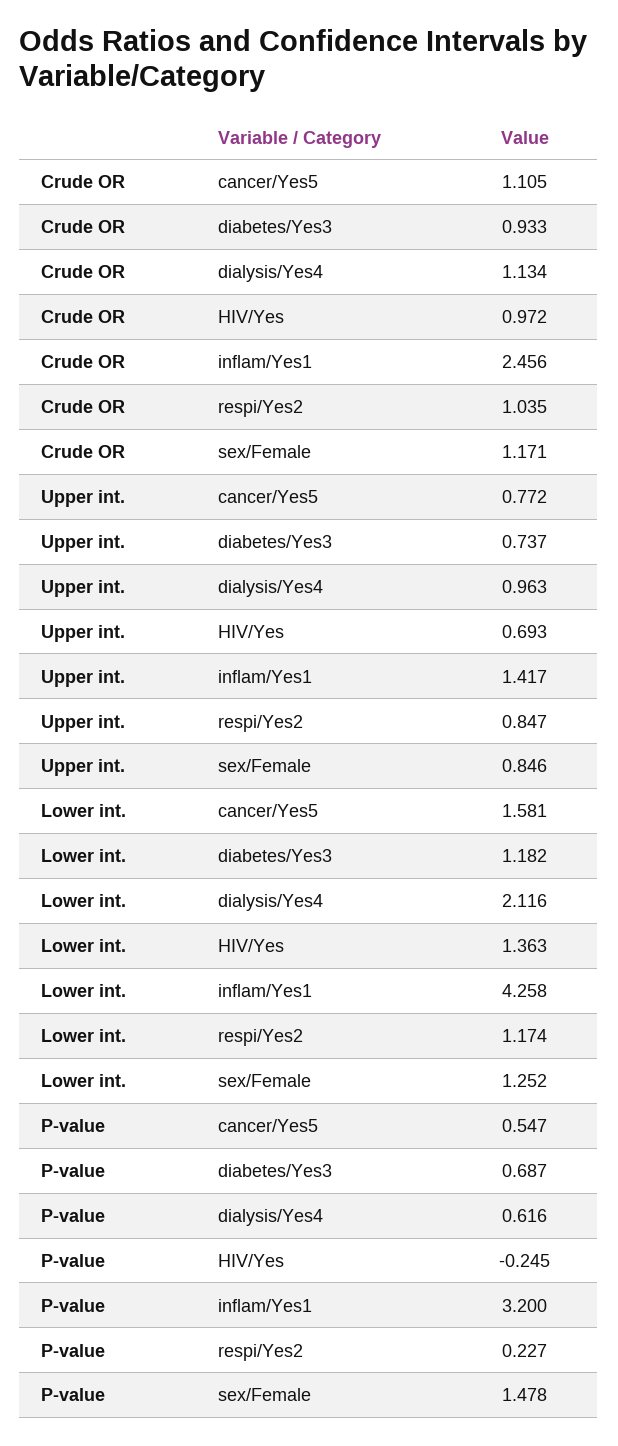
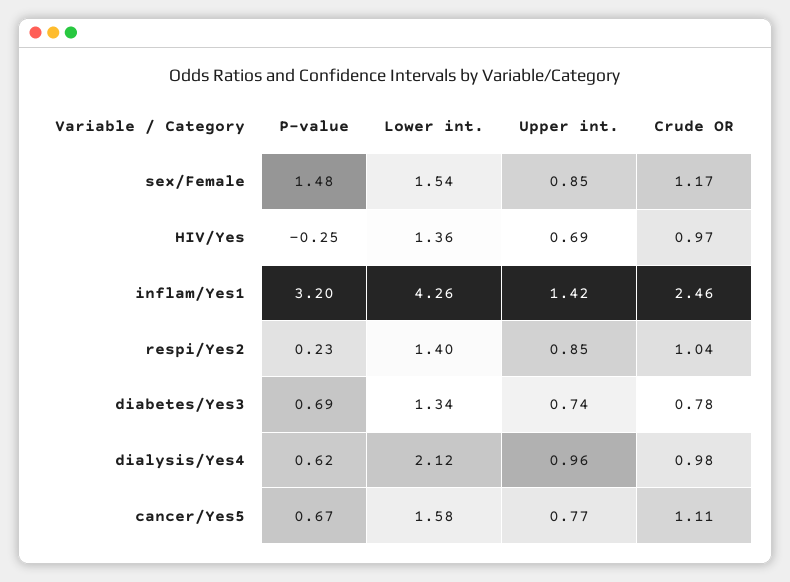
Crude OR, diabetes/Yes3: 0.933 -> 0.78
Crude OR, dialysis/Yes4: 1.134 -> 0.98
Lower int., diabetes/Yes3: 1.182 -> 1.34
Lower int., respi/Yes2: 1.174 -> 1.4
Lower int., sex/Female: 1.252 -> 1.54
P-value, cancer/Yes5: 0.547 -> 0.67

